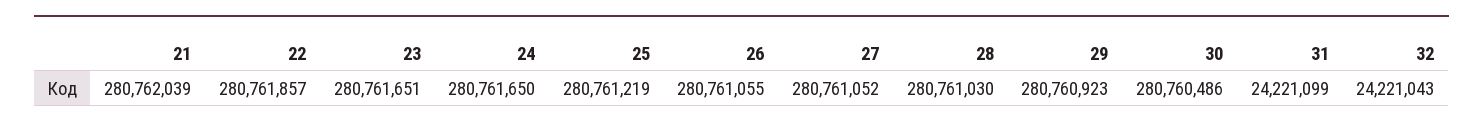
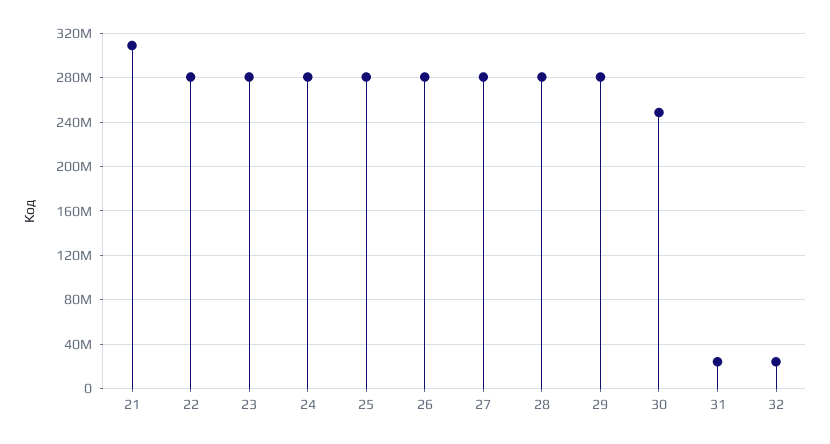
21: 280762039 -> 310000000
30: 280760486 -> 250000000

